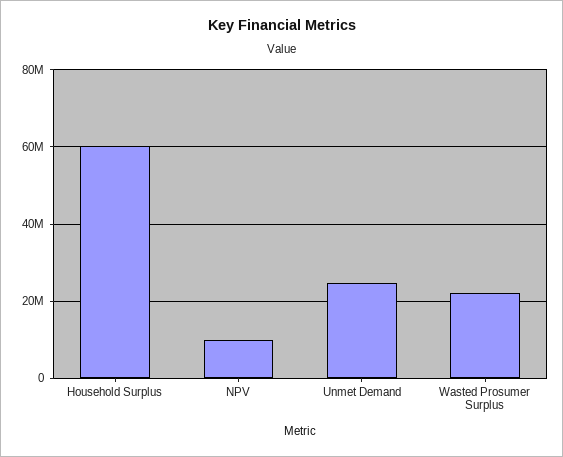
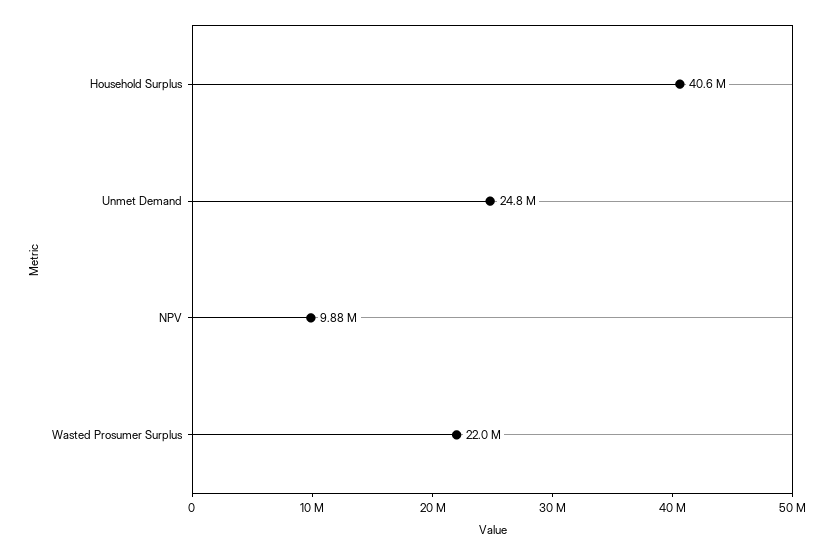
Household Surplus: 60000000 -> 40600000

